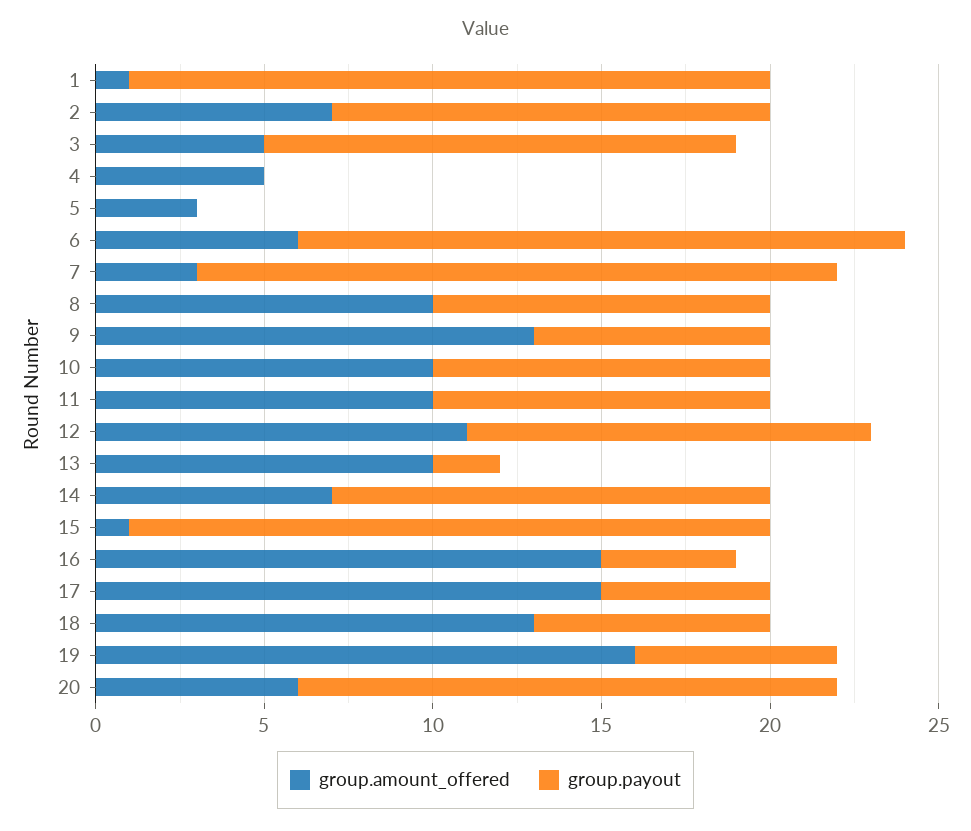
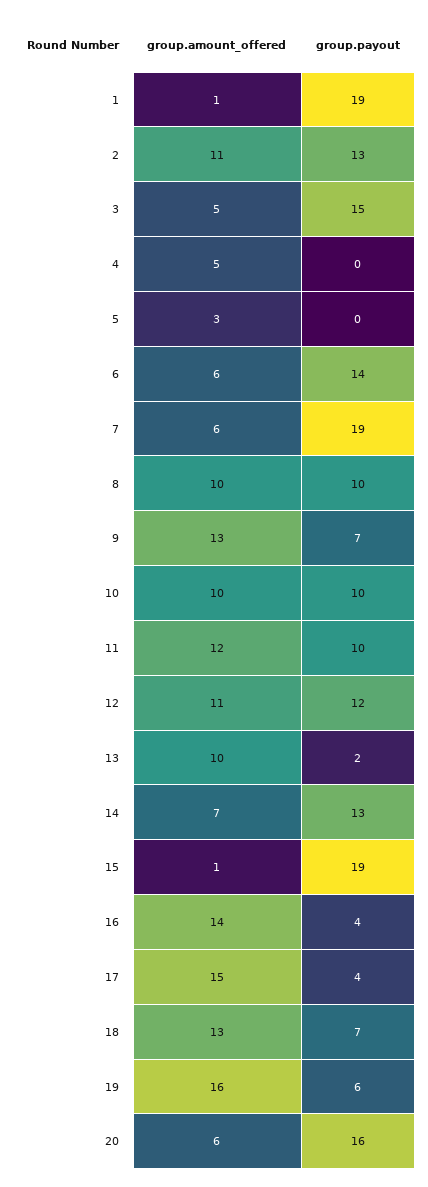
group.amount_offered, 2: 7 -> 11
group.payout, 3: 14 -> 15
group.payout, 6: 18 -> 14
group.amount_offered, 7: 3 -> 6
group.amount_offered, 11: 10 -> 12
group.amount_offered, 16: 15 -> 14
group.payout, 17: 5 -> 4

